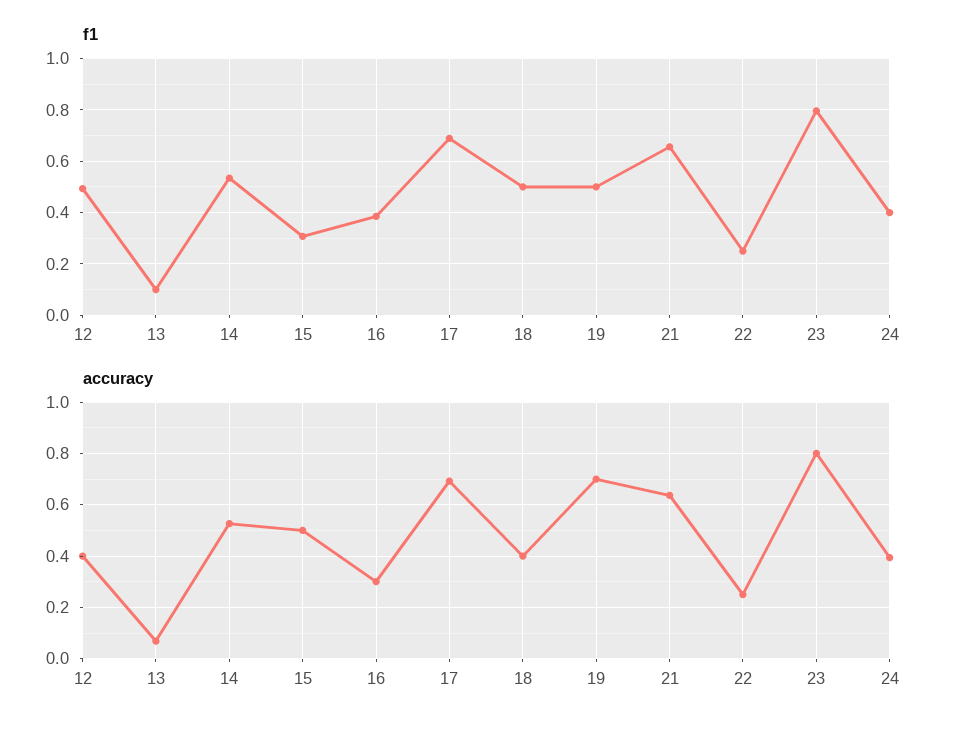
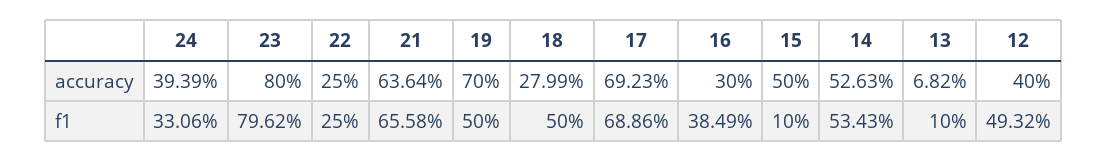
f1, 15: 0.3 -> 0.1
f1, 24: 0.4 -> 0.3306
accuracy, 18: 0.4 -> 0.2799

